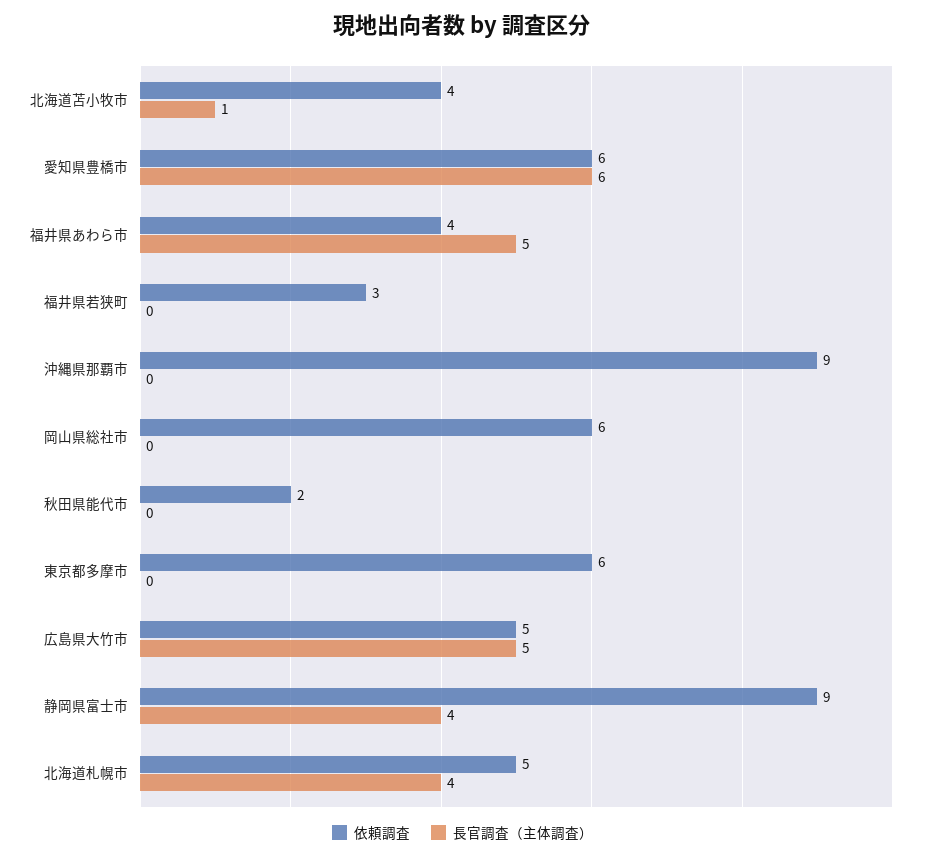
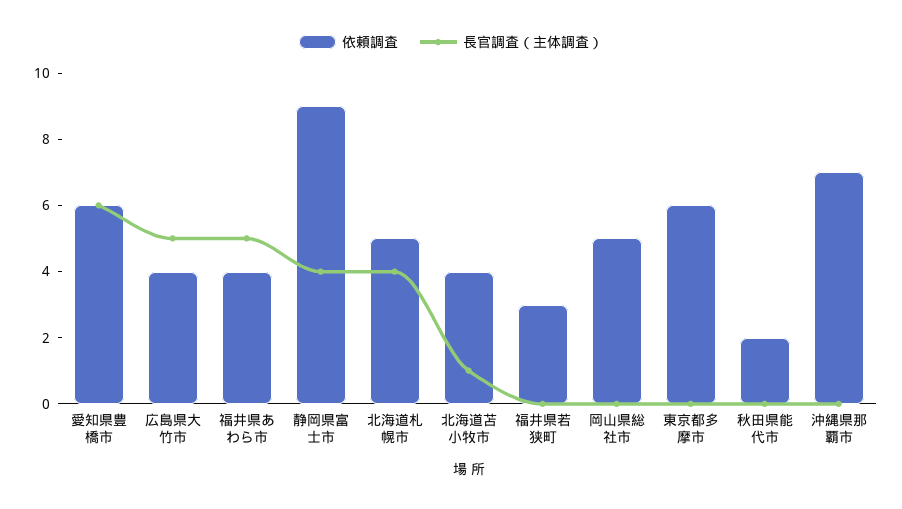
依頼調査, 沖縄県那覇市: 9 -> 7
依頼調査, 岡山県総社市: 6 -> 5
依頼調査, 広島県大竹市: 5 -> 4

